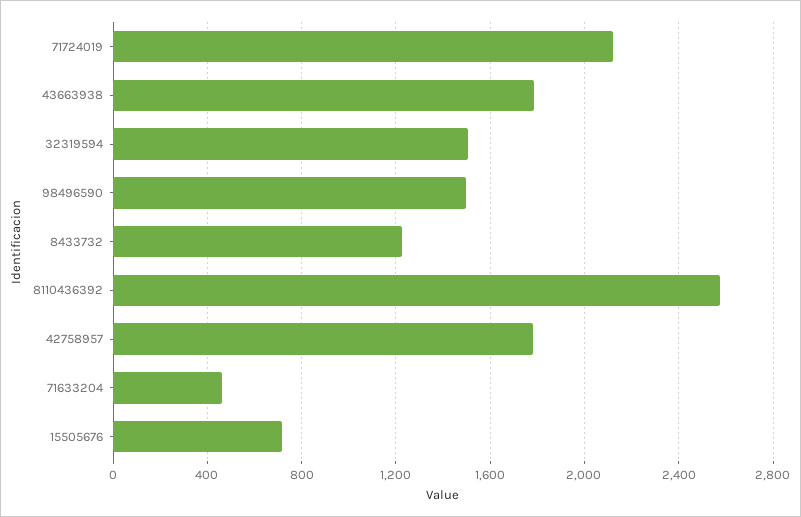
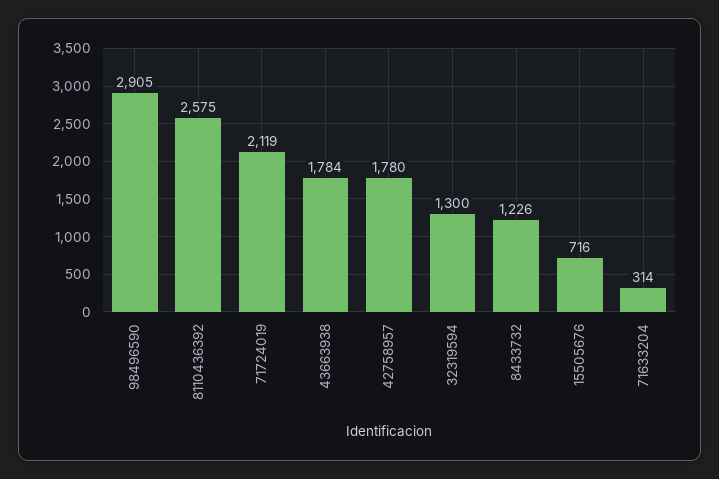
32319594: 1500 -> 1300
98496590: 1500 -> 2905
71633204: 450 -> 314

